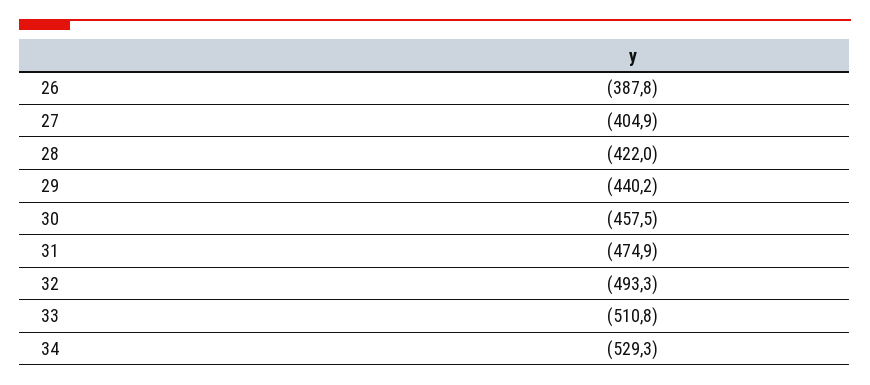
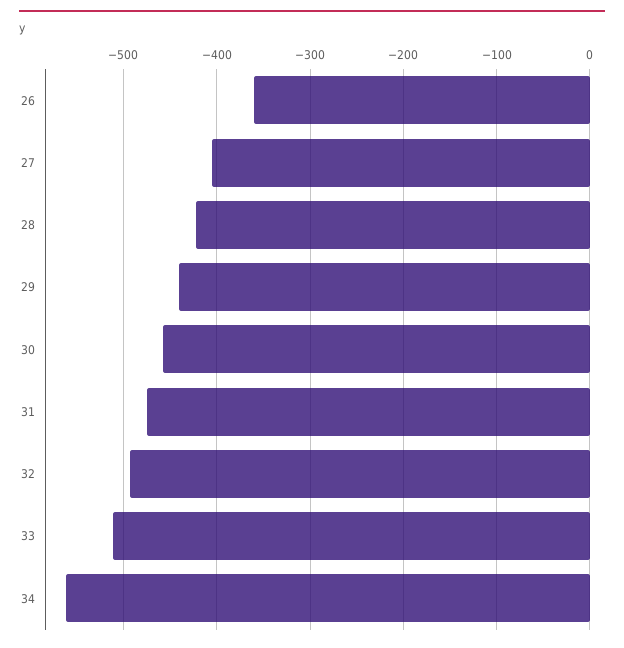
26: -387.8 -> -360
34: -529.3 -> -560

